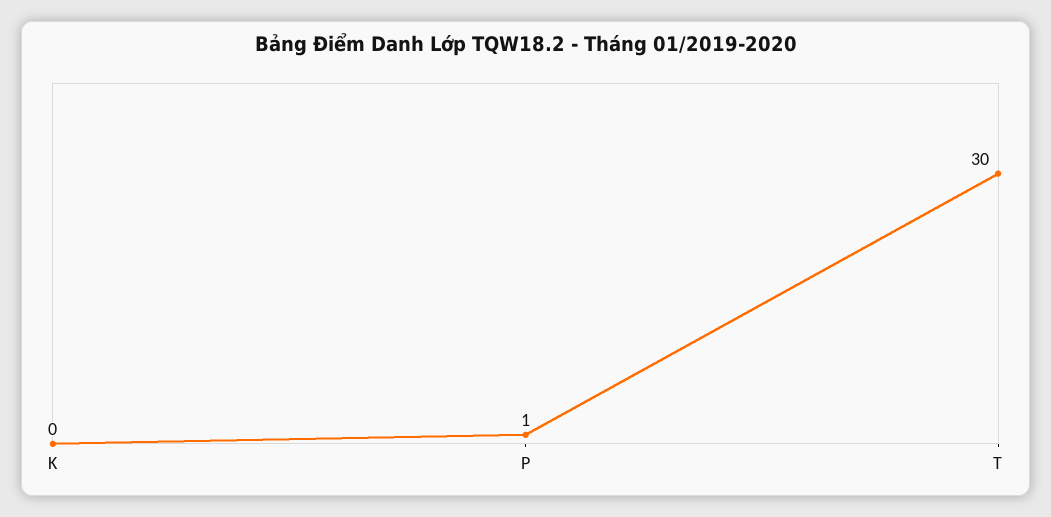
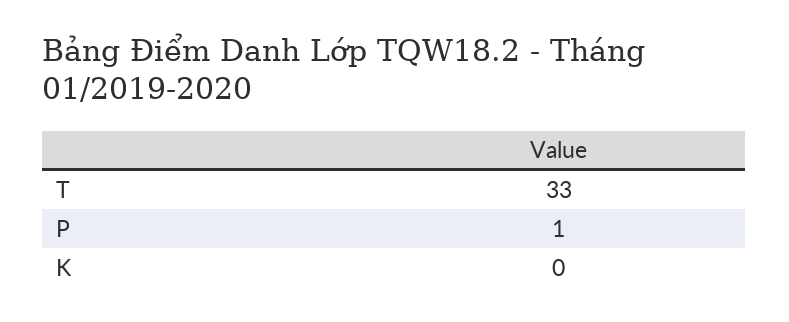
T: 30 -> 33

